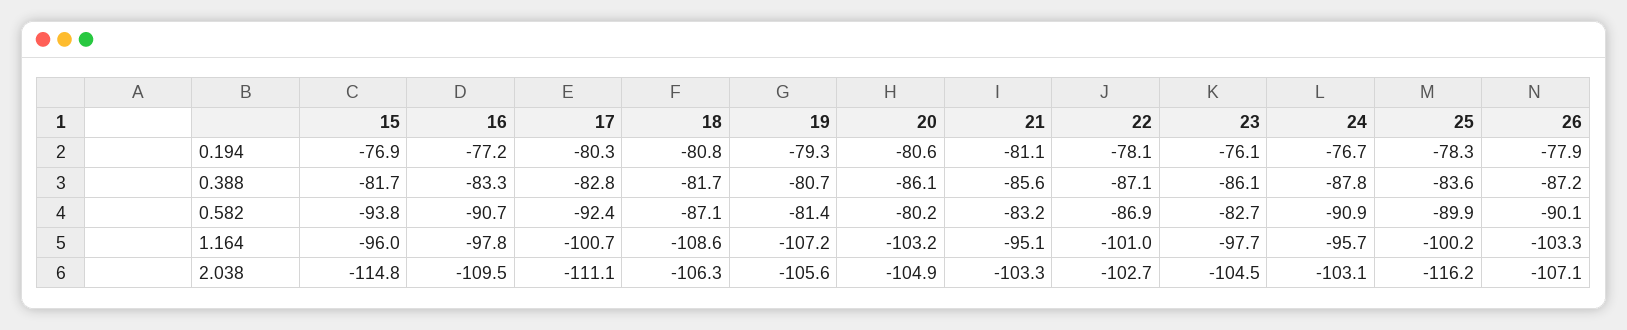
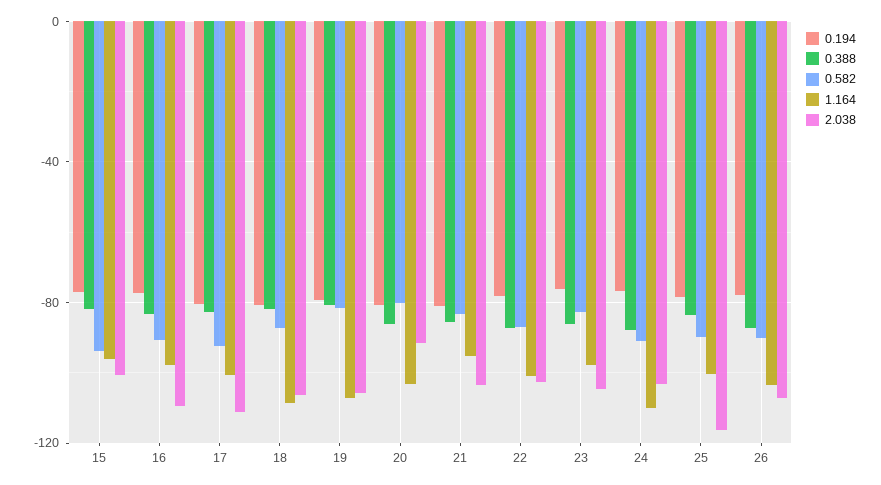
1.164, 24: -95.7 -> -110
2.038, 15: -114.8 -> -100
2.038, 20: -104.9 -> -90

